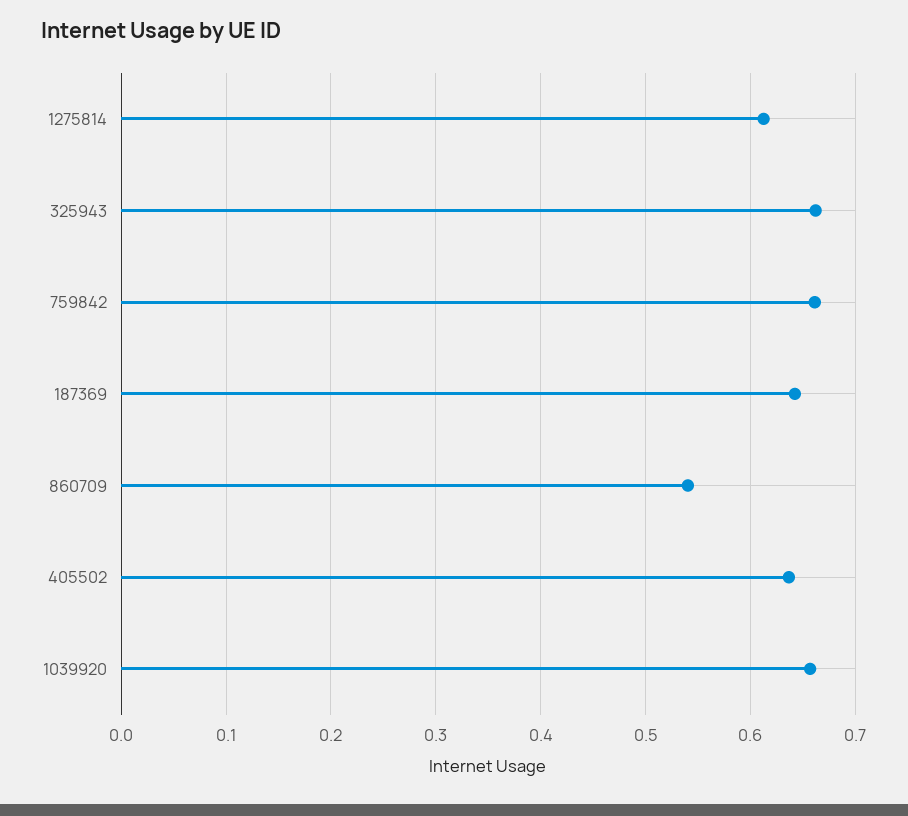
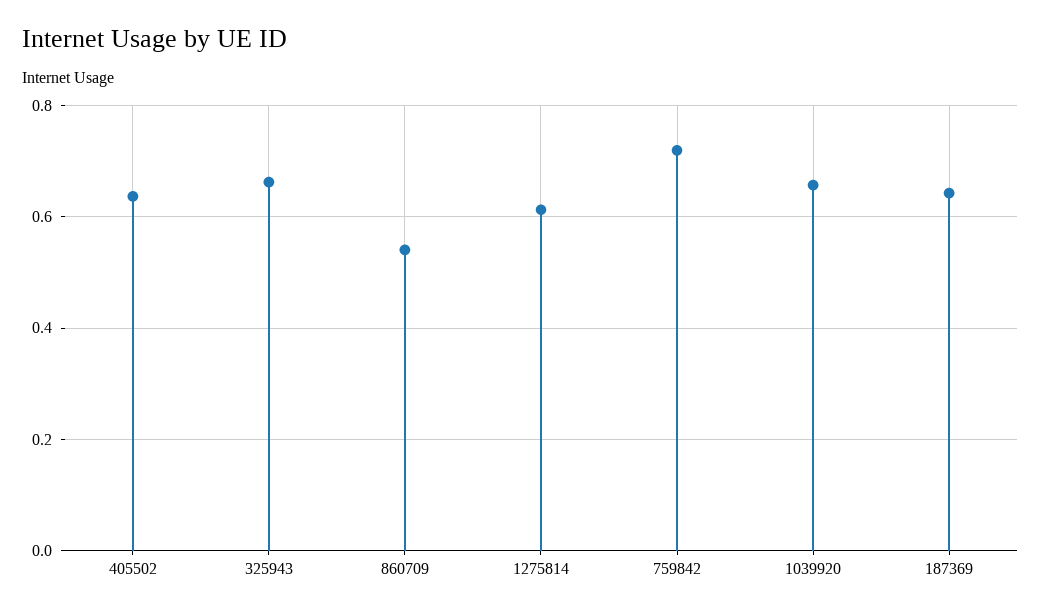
759842: 0.66 -> 0.72

